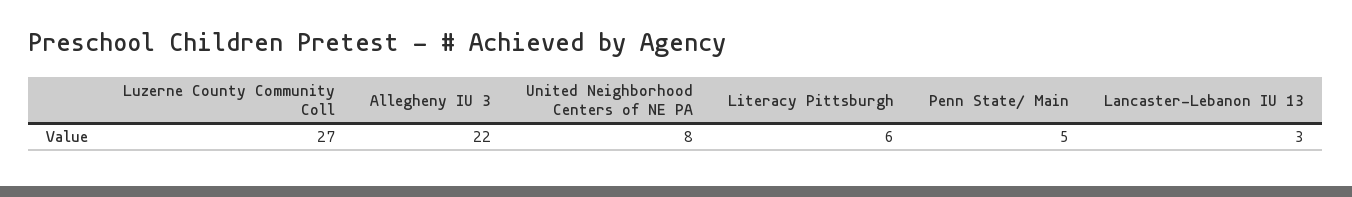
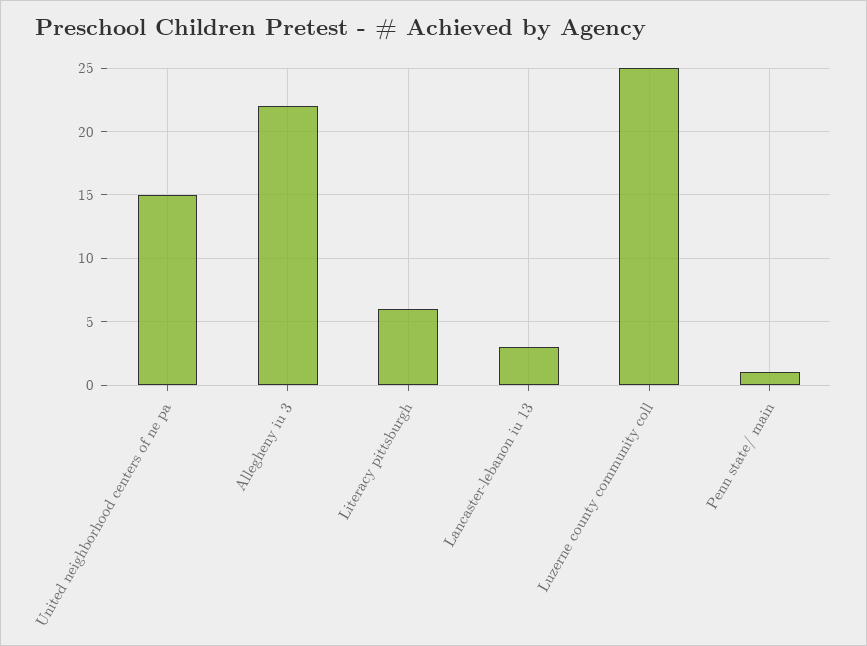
Luzerne County Community Coll: 27 -> 25
United Neighborhood Centers of NE PA: 8 -> 15
Penn State/ Main: 5 -> 1

